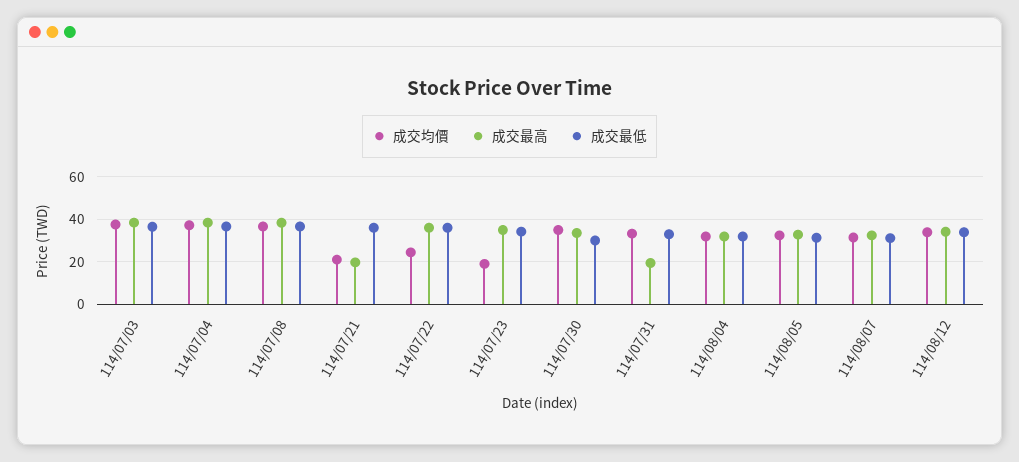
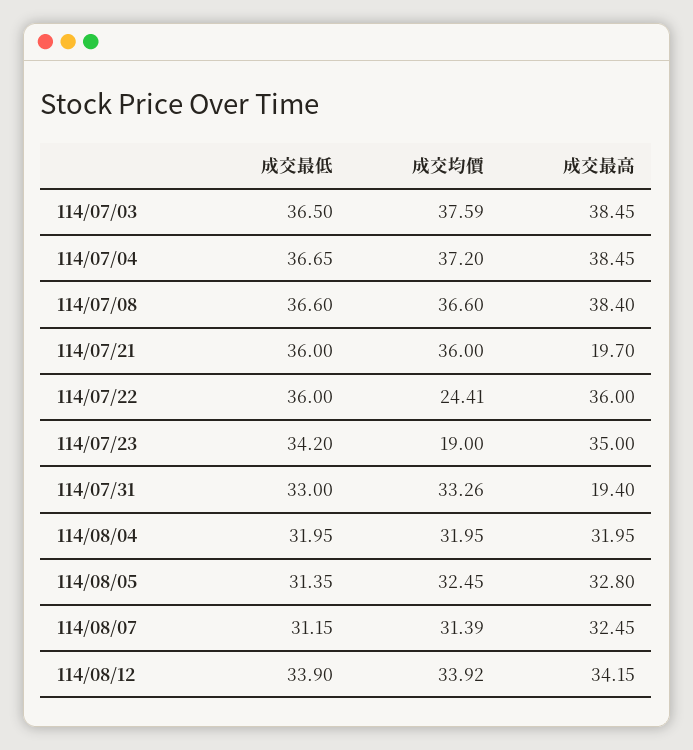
成交均價, 114/07/21: 20 -> 36
成交均價, 114/07/30: 35 -> none
成交最高, 114/07/30: 35 -> none
成交最低, 114/07/30: 30 -> none

